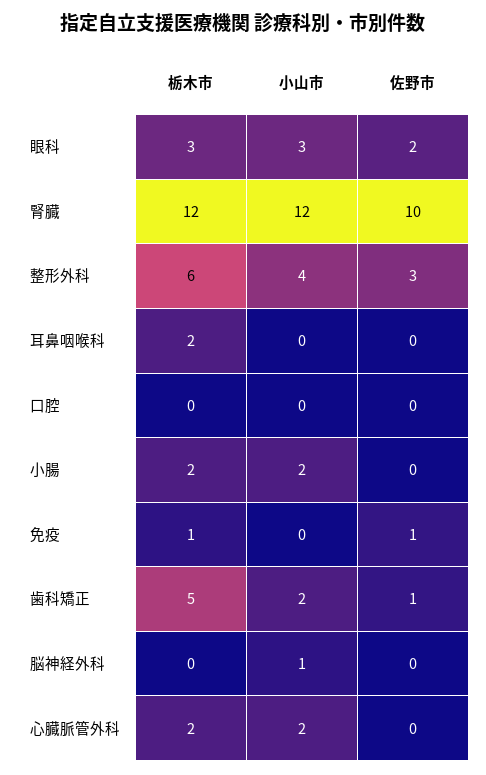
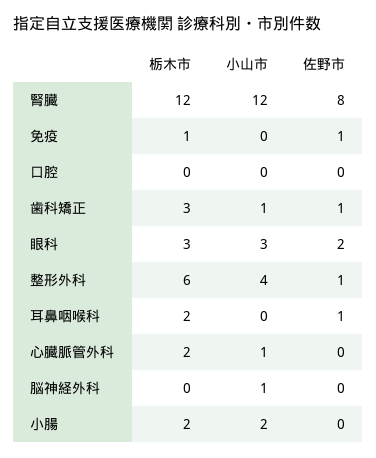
佐野市, 腎臓: 10 -> 8
佐野市, 整形外科: 3 -> 1
佐野市, 耳鼻咽喉科: 0 -> 1
栃木市, 歯科矯正: 5 -> 3
小山市, 歯科矯正: 2 -> 1
小山市, 心臓脈管外科: 2 -> 1

